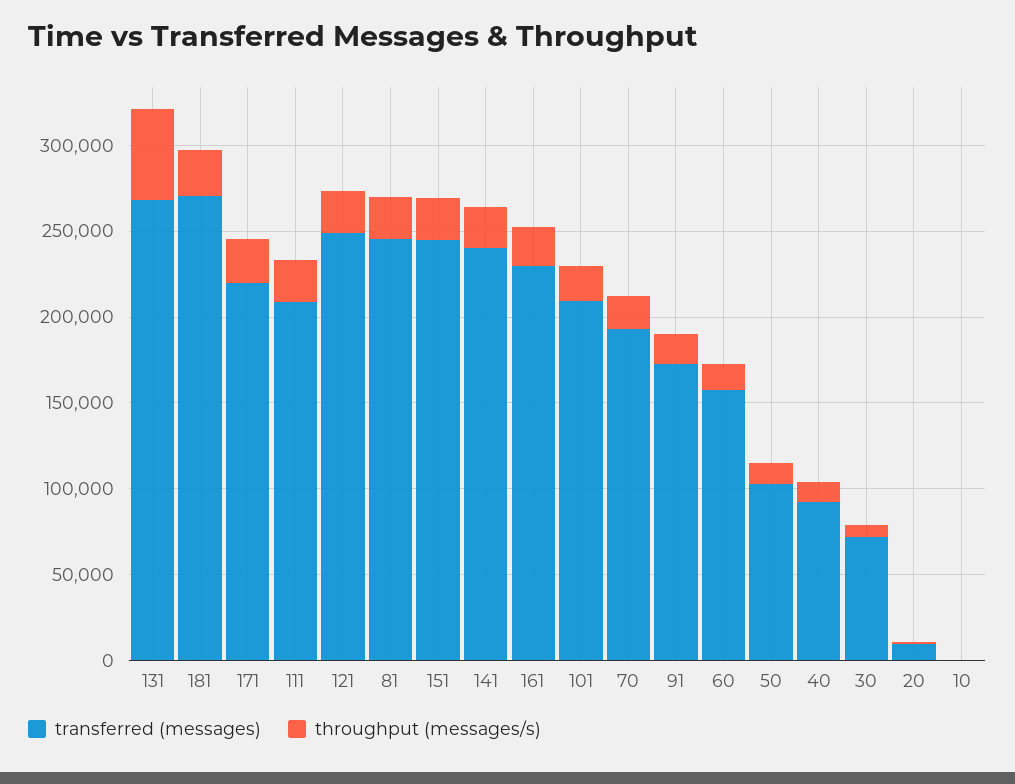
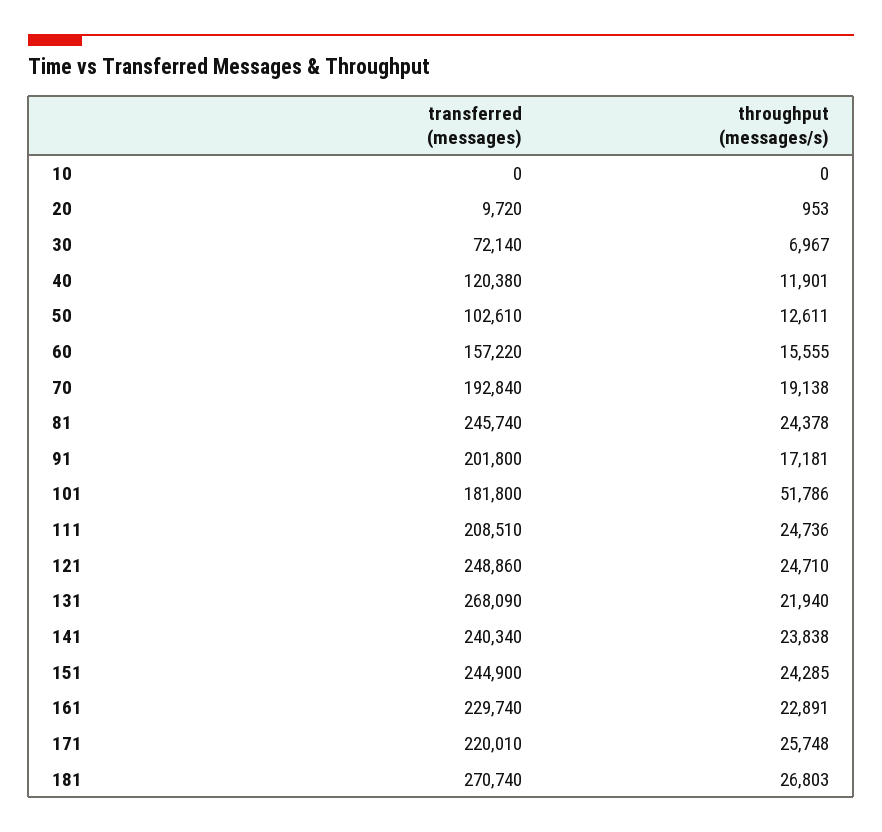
throughput (messages/s), 131: 50000 -> 21940
transferred (messages), 101: 210000 -> 181800
throughput (messages/s), 101: 20000 -> 51786
transferred (messages), 91: 170000 -> 201800
transferred (messages), 40: 90000 -> 120380

